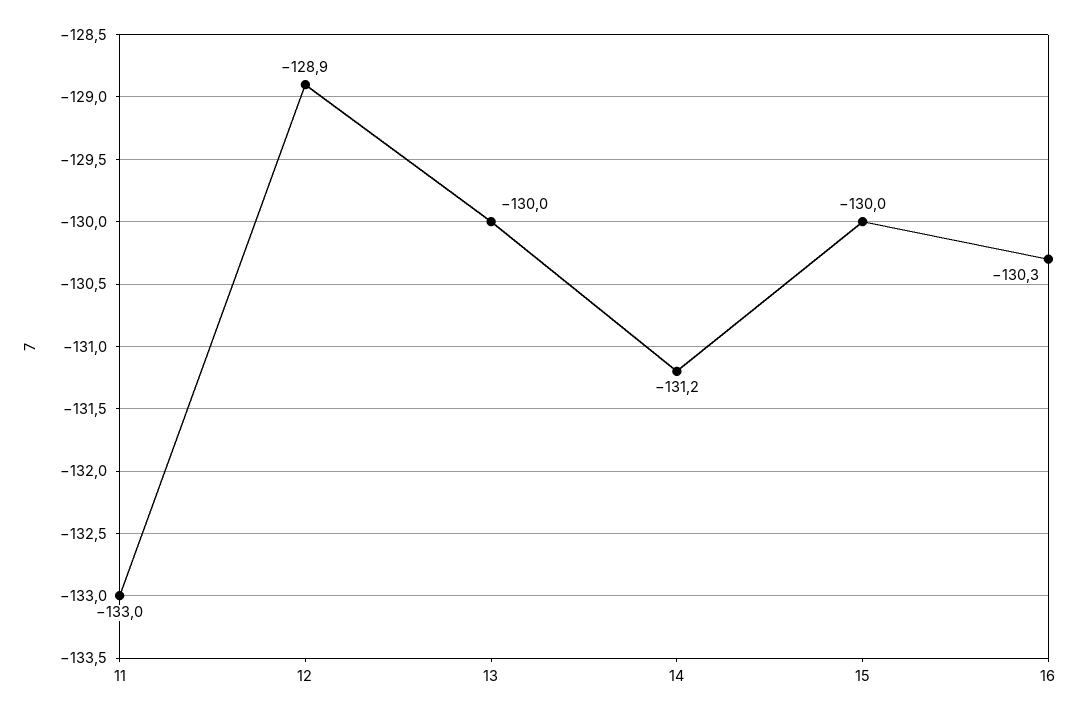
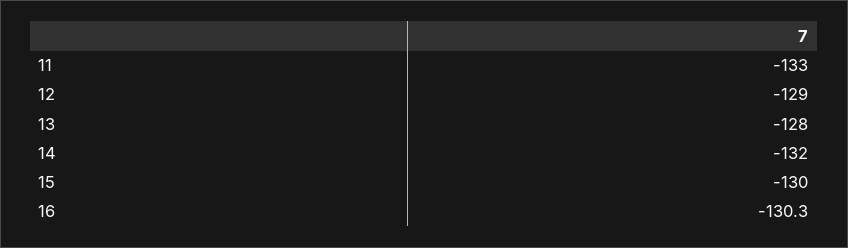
12: -128.9 -> -129
13: -130 -> -128
14: -131.2 -> -132

